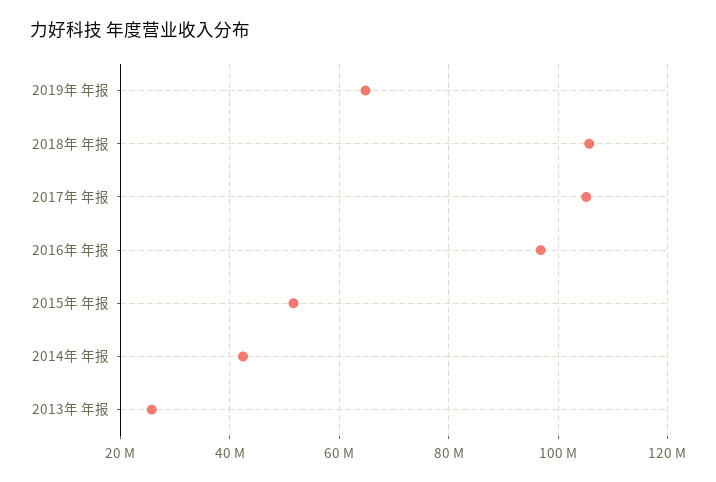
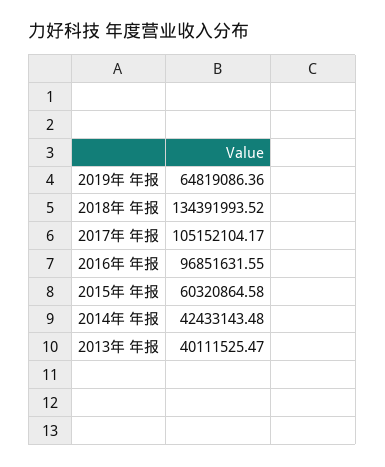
2018年 年报: 106000000 -> 134391993.52
2015年 年报: 52000000 -> 60320864.58
2013年 年报: 26000000 -> 40111525.47

